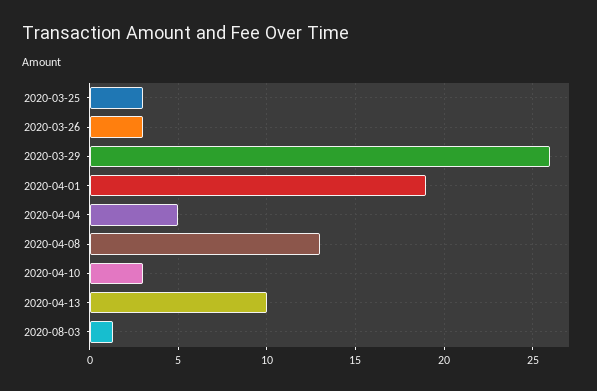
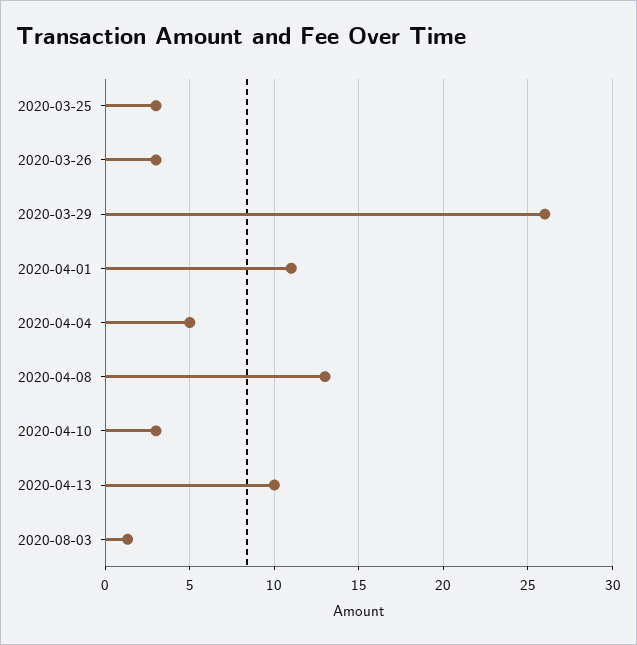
2020-04-01: 19 -> 11

